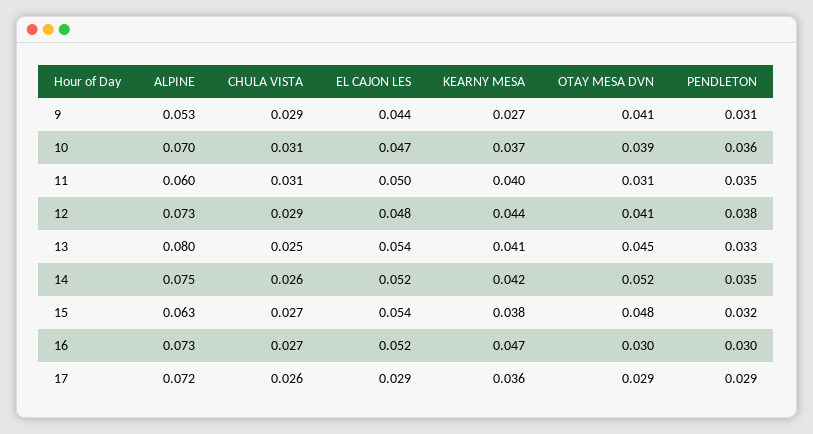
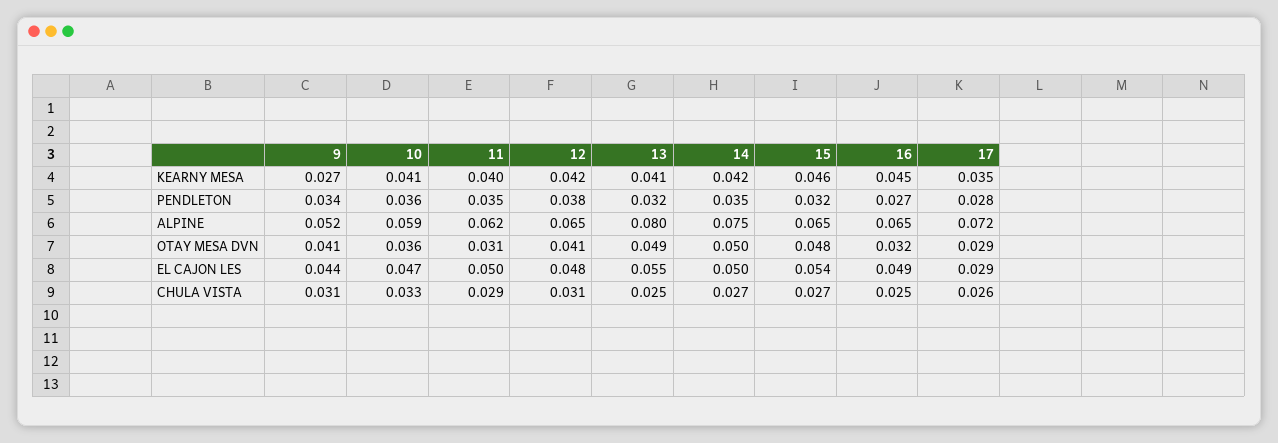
ALPINE, 9: 0.053 -> 0.052
CHULA VISTA, 9: 0.029 -> 0.031
PENDLETON, 9: 0.031 -> 0.034
ALPINE, 10: 0.07 -> 0.059
CHULA VISTA, 10: 0.031 -> 0.033
KEARNY MESA, 10: 0.037 -> 0.041
OTAY MESA DVN, 10: 0.039 -> 0.036
ALPINE, 11: 0.06 -> 0.062
CHULA VISTA, 11: 0.031 -> 0.029
ALPINE, 12: 0.073 -> 0.065
CHULA VISTA, 12: 0.029 -> 0.031
KEARNY MESA, 12: 0.044 -> 0.042
EL CAJON LES, 13: 0.054 -> 0.055
OTAY MESA DVN, 13: 0.045 -> 0.049
PENDLETON, 13: 0.033 -> 0.032
CHULA VISTA, 14: 0.026 -> 0.027
EL CAJON LES, 14: 0.052 -> 0.05
OTAY MESA DVN, 14: 0.052 -> 0.05
ALPINE, 15: 0.063 -> 0.065
KEARNY MESA, 15: 0.038 -> 0.046
ALPINE, 16: 0.073 -> 0.065
CHULA VISTA, 16: 0.027 -> 0.025
EL CAJON LES, 16: 0.052 -> 0.049
KEARNY MESA, 16: 0.047 -> 0.045
OTAY MESA DVN, 16: 0.03 -> 0.032
PENDLETON, 16: 0.03 -> 0.027
KEARNY MESA, 17: 0.036 -> 0.035
PENDLETON, 17: 0.029 -> 0.028

